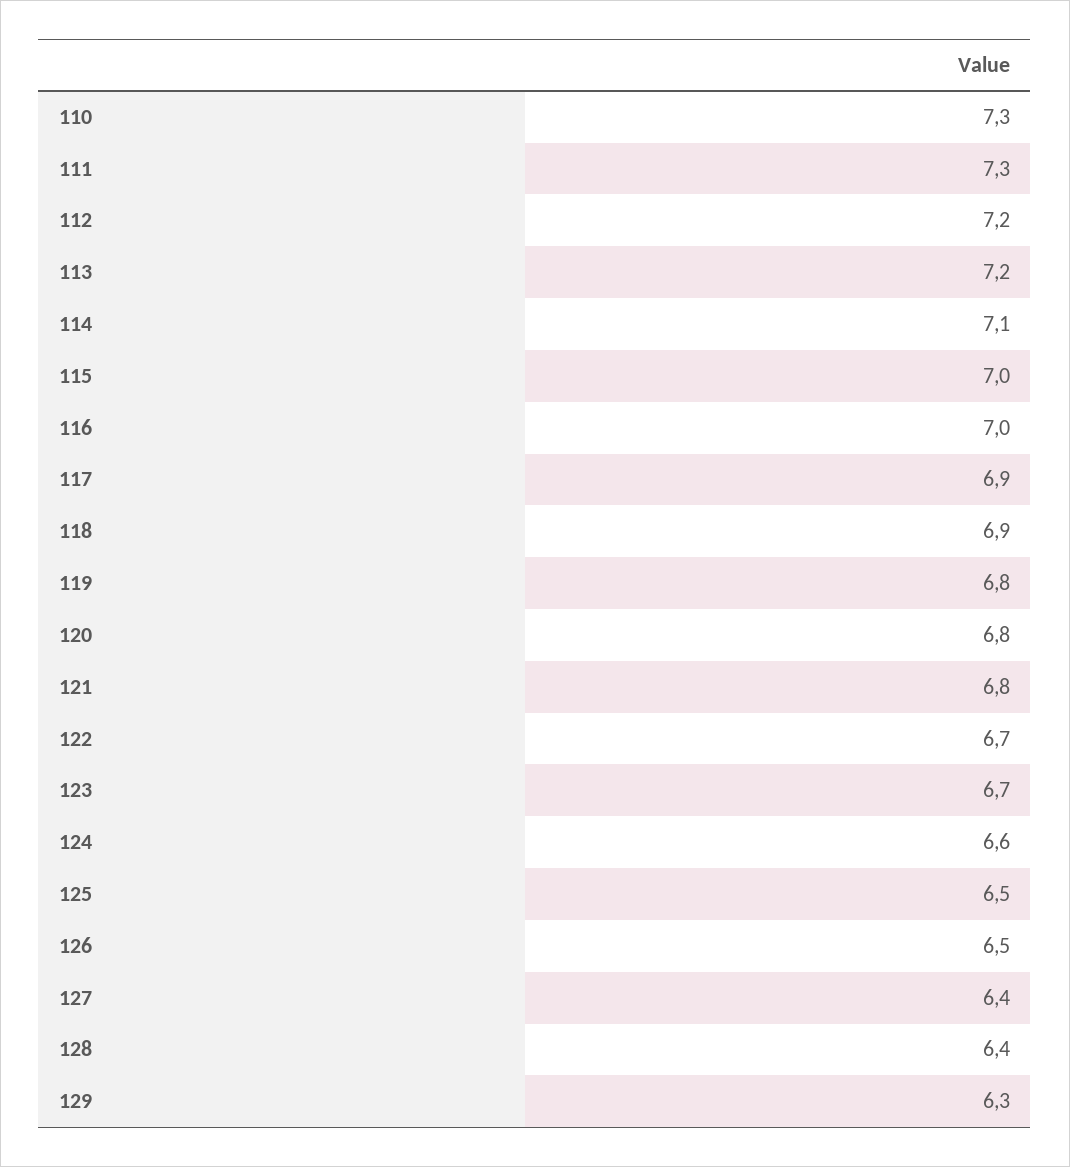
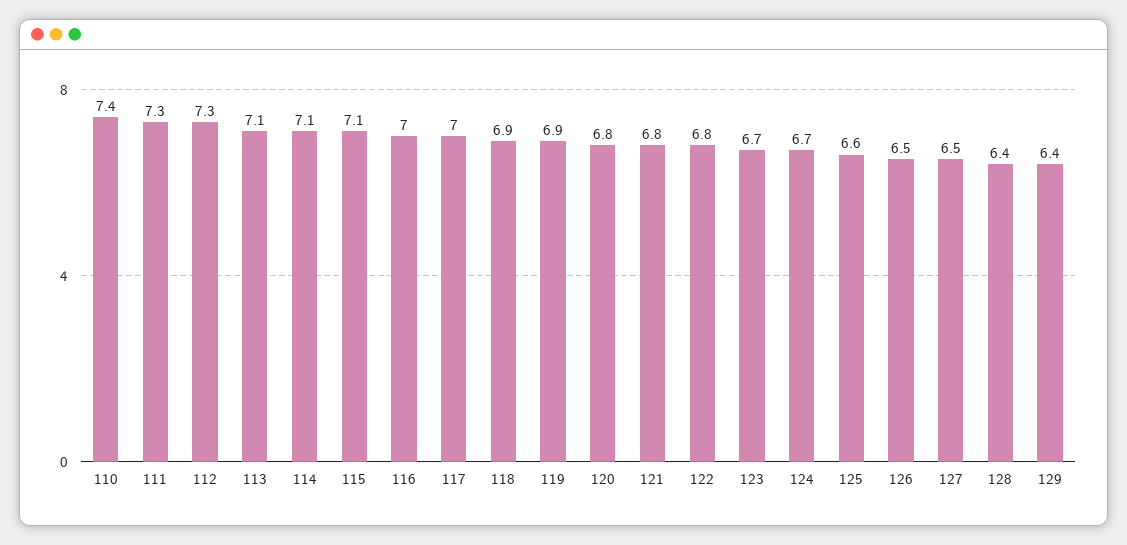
110: 7.3 -> 7.4
112: 7.2 -> 7.3
113: 7.2 -> 7.1
115: 7 -> 7.1
117: 6.9 -> 7
119: 6.8 -> 6.9
122: 6.7 -> 6.8
124: 6.6 -> 6.7
125: 6.5 -> 6.6
127: 6.4 -> 6.5
129: 6.3 -> 6.4

